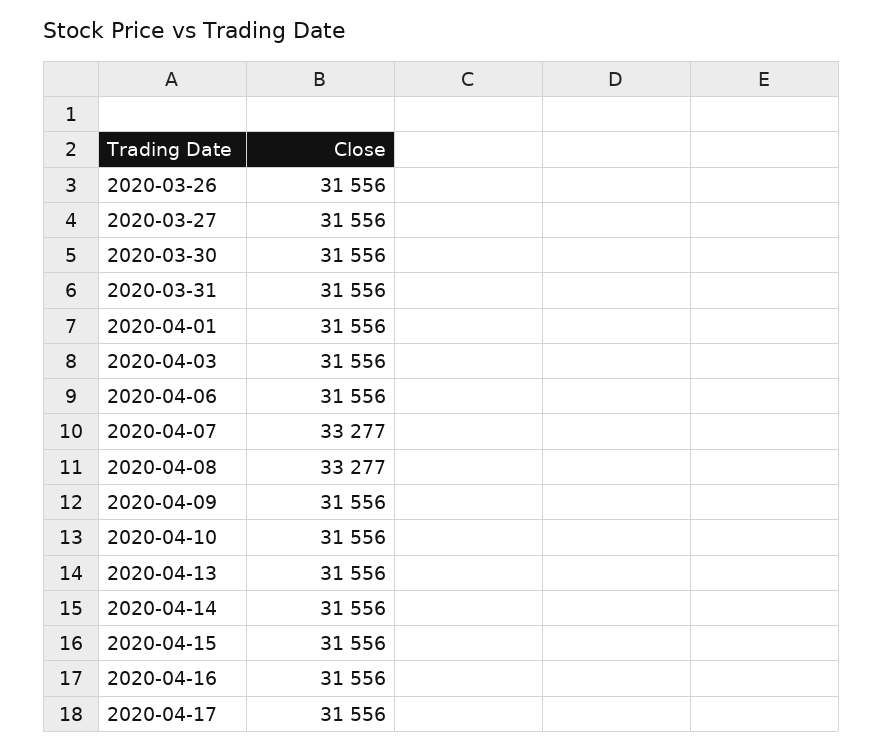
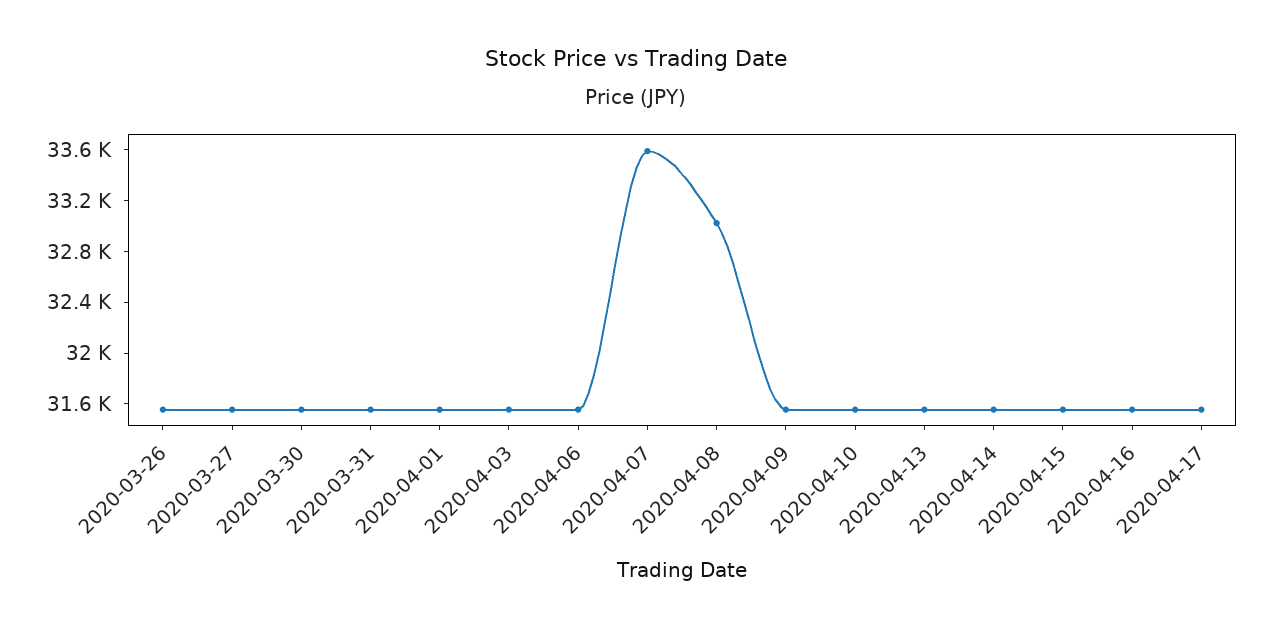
2020-04-07: 33277 -> 33600
2020-04-08: 33277 -> 33000

